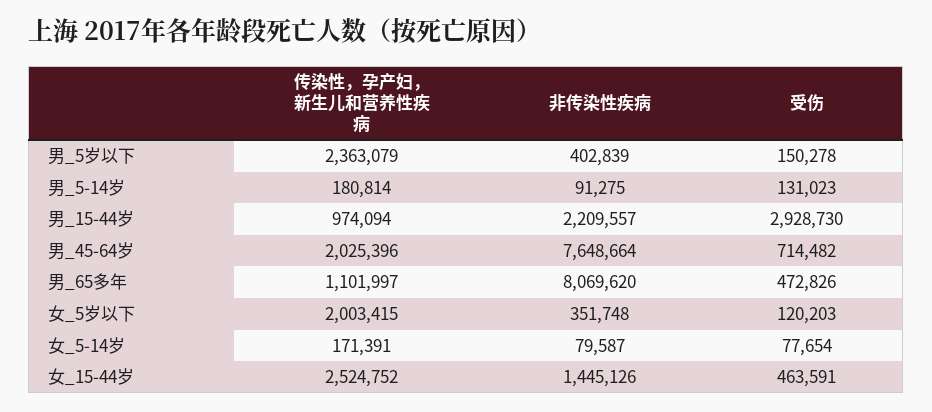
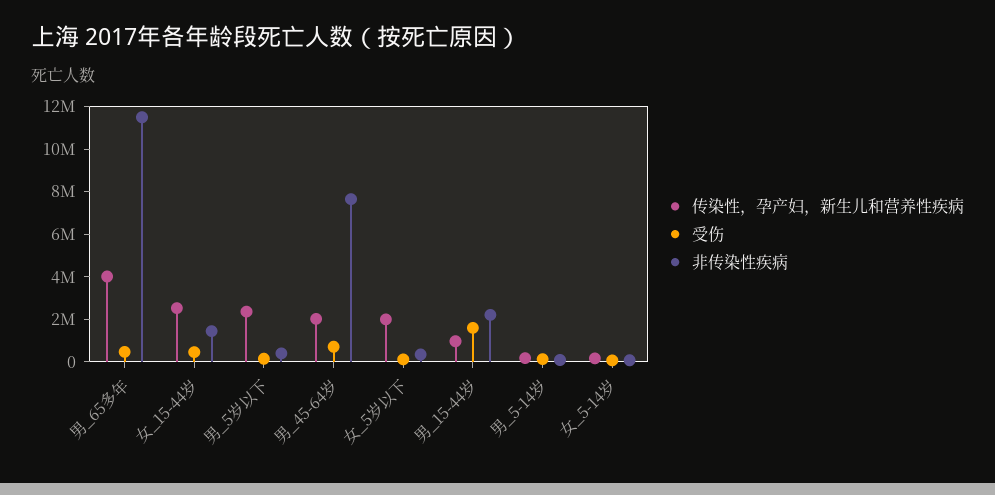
受伤, 男_15-44岁: 2928730 -> 1500000
传染性，孕产妇，新生儿和营养性疾病, 男_65多年: 1101997 -> 4000000
非传染性疾病, 男_65多年: 8069620 -> 11500000

